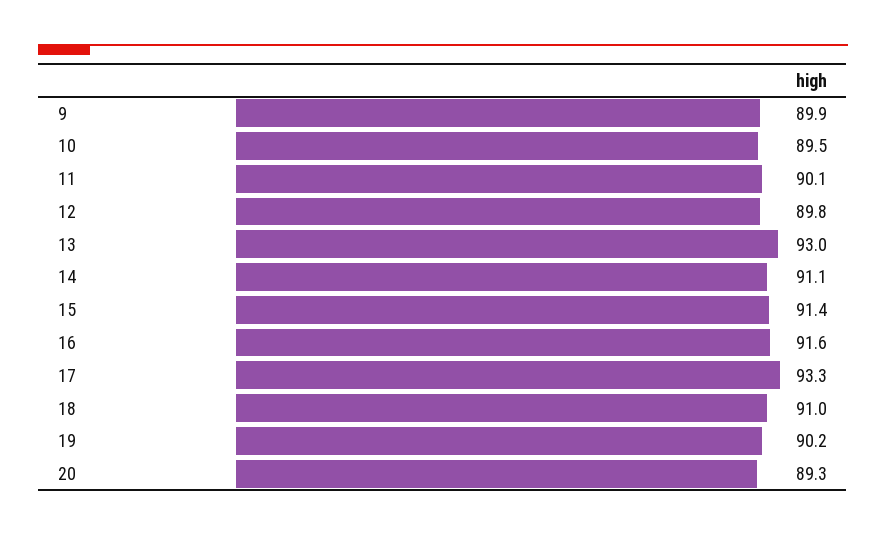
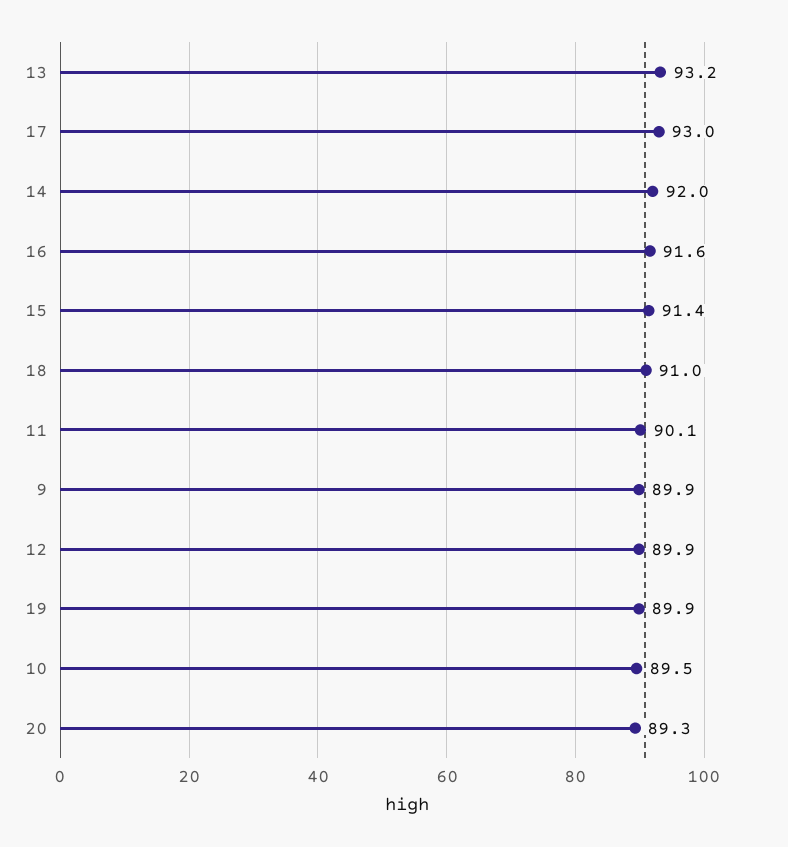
12: 89.8 -> 89.9
13: 93 -> 93.2
14: 91.1 -> 92
17: 93.3 -> 93
19: 90.2 -> 89.9

